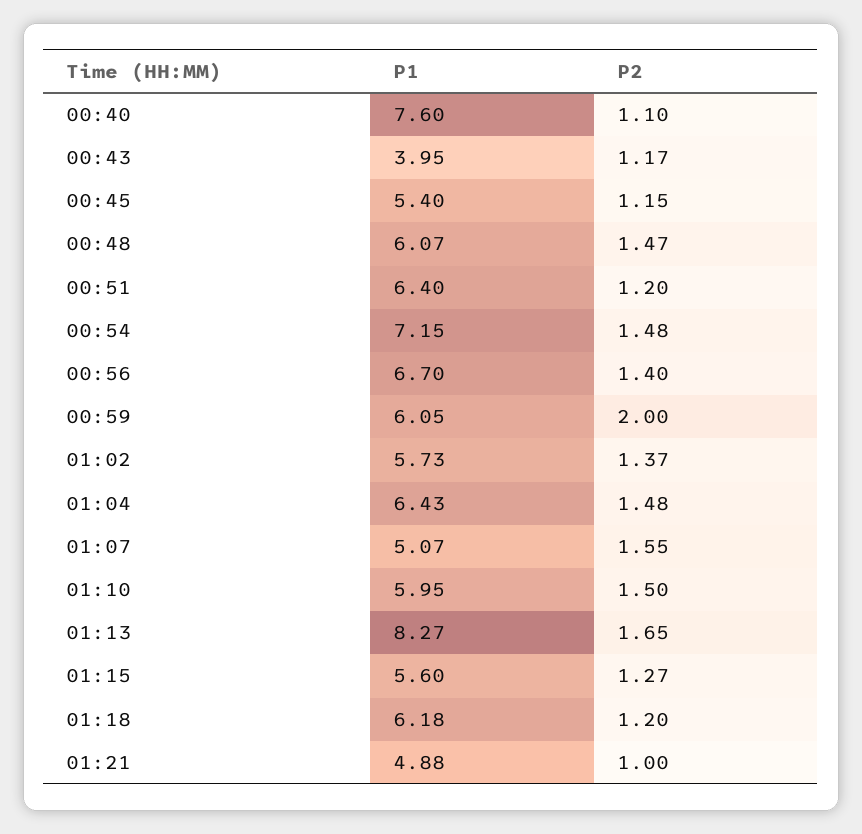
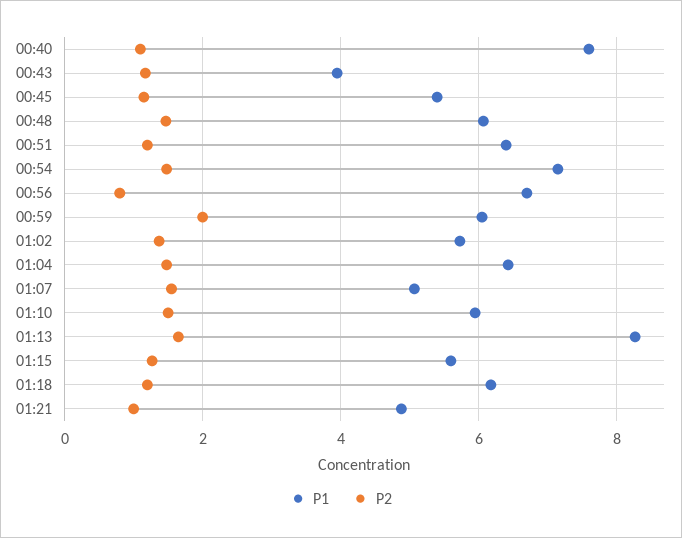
P2, 00:56: 1.4 -> 0.8

